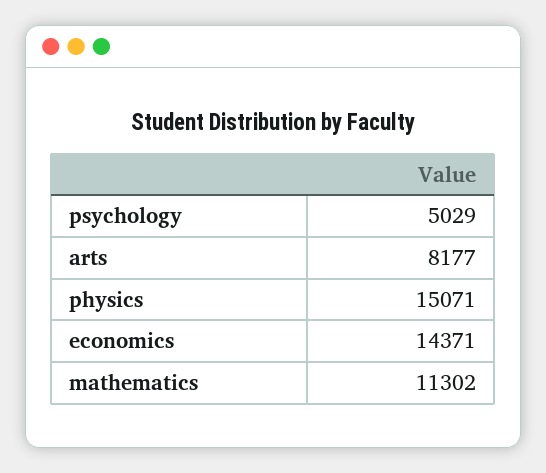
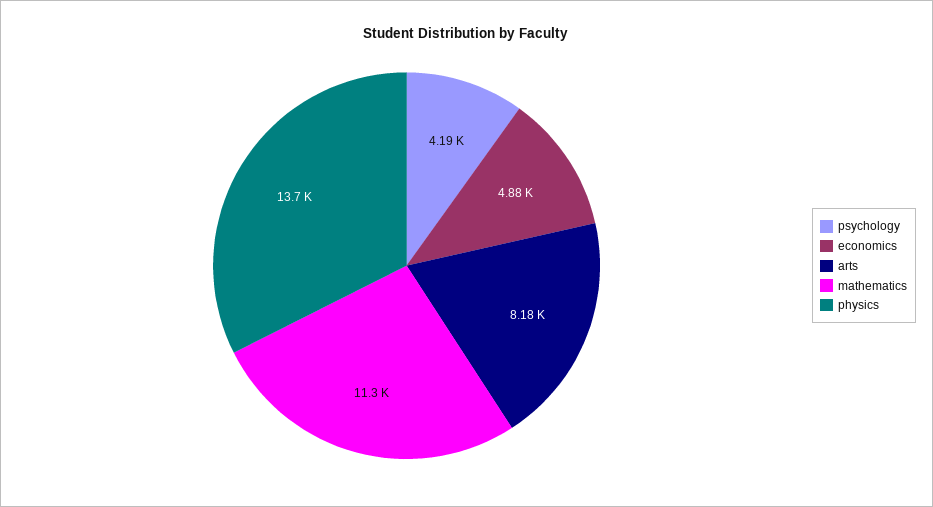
psychology: 5029 -> 4190
physics: 15071 -> 13700
economics: 14371 -> 4880

